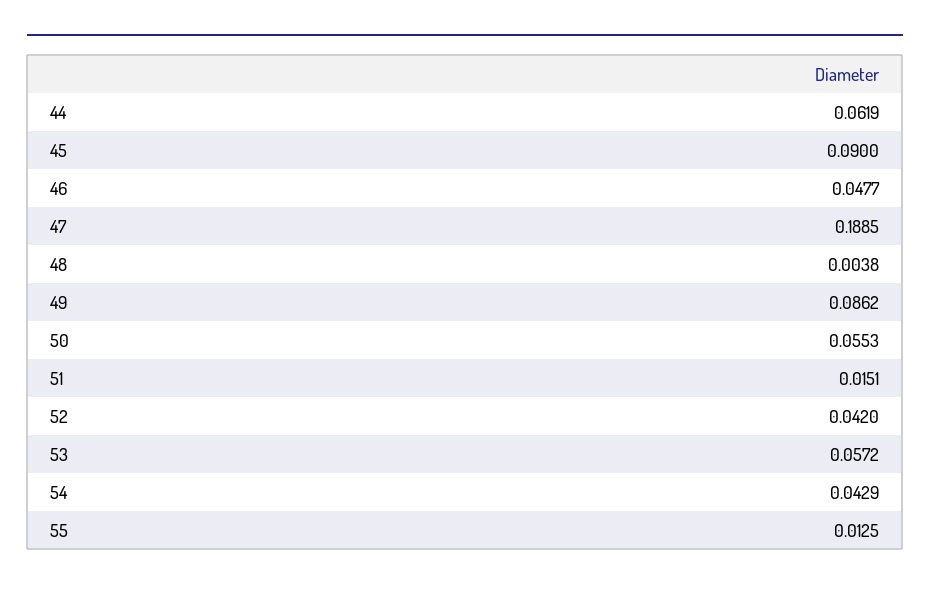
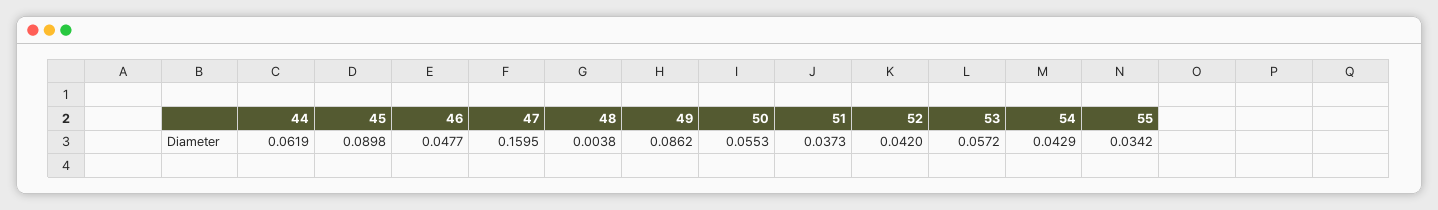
45: 0.09 -> 0.0898
47: 0.1885 -> 0.1595
51: 0.0151 -> 0.0373
55: 0.0125 -> 0.0342

